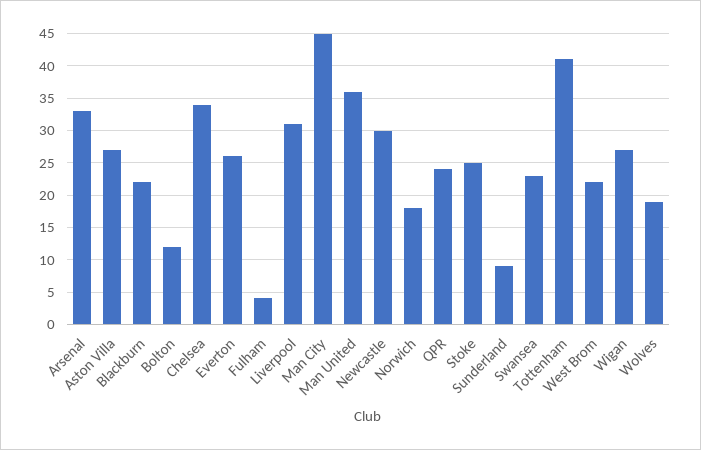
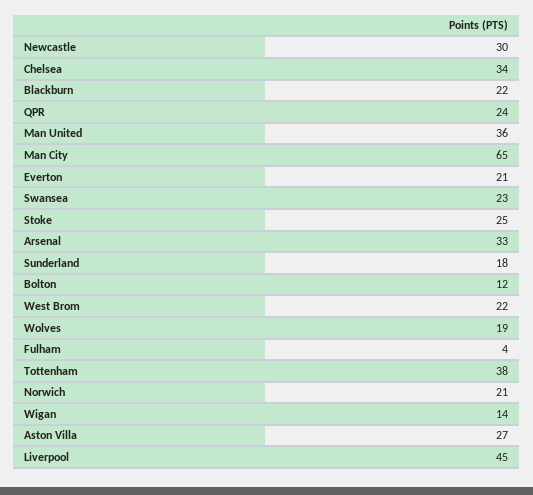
Everton: 26 -> 21
Liverpool: 31 -> 45
Man City: 45 -> 65
Norwich: 18 -> 21
Sunderland: 9 -> 18
Tottenham: 41 -> 38
Wigan: 27 -> 14

